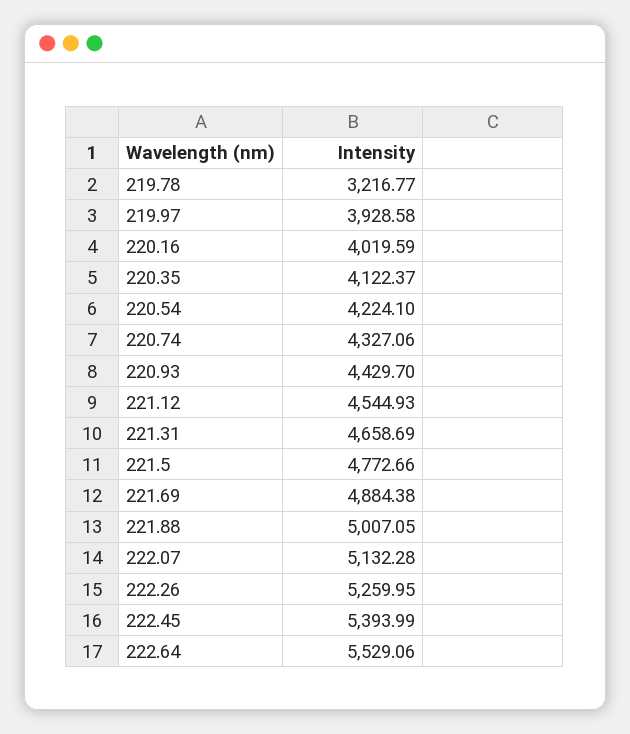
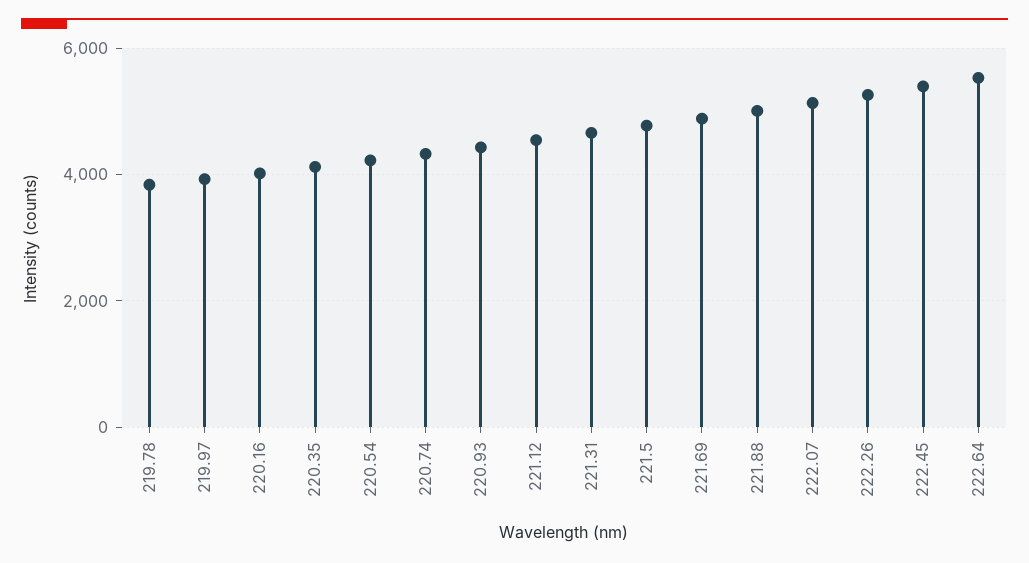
219.78: 3216.77 -> 3800

